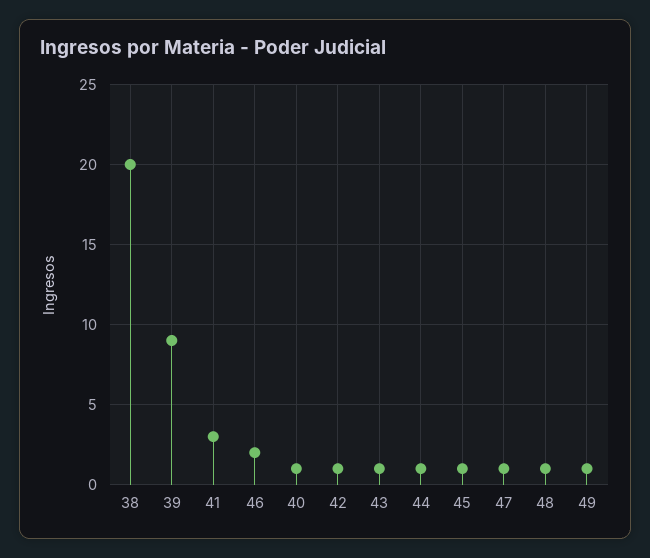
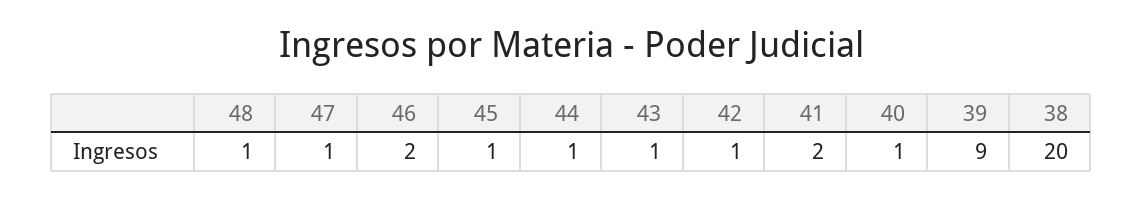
41: 3 -> 2
49: 1 -> none

